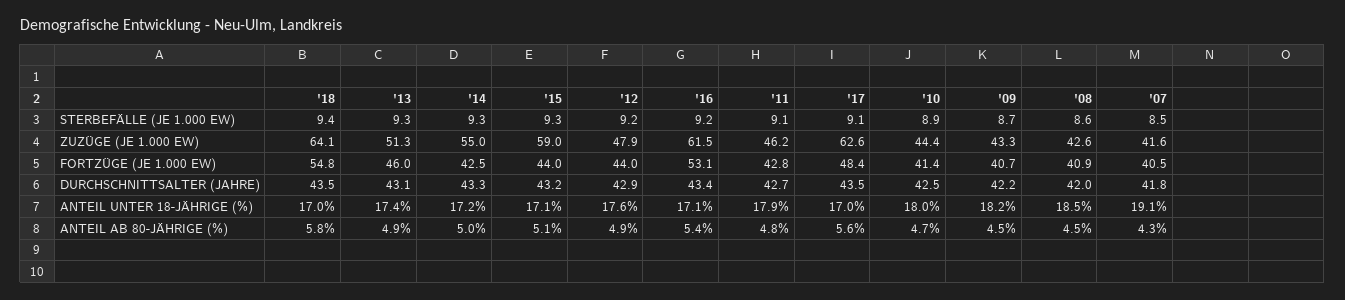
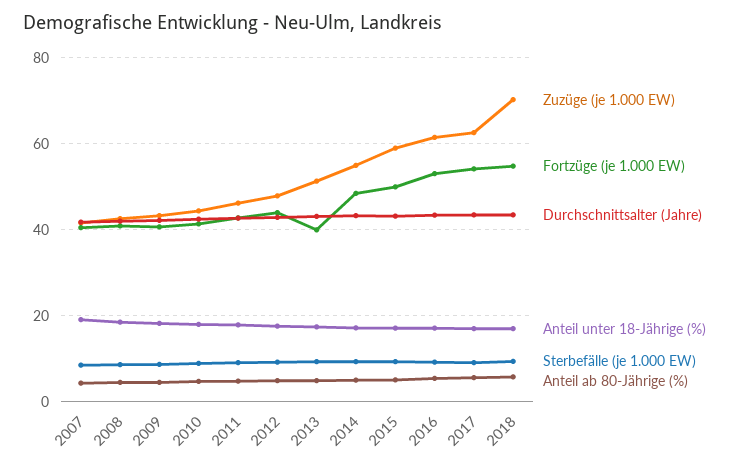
ZUZÜGE (JE 1.000 EW), '18: 64.1 -> 70
FORTZÜGE (JE 1.000 EW), '13: 46 -> 40
FORTZÜGE (JE 1.000 EW), '14: 42.5 -> 48
FORTZÜGE (JE 1.000 EW), '15: 44 -> 50
FORTZÜGE (JE 1.000 EW), '17: 48.4 -> 54

